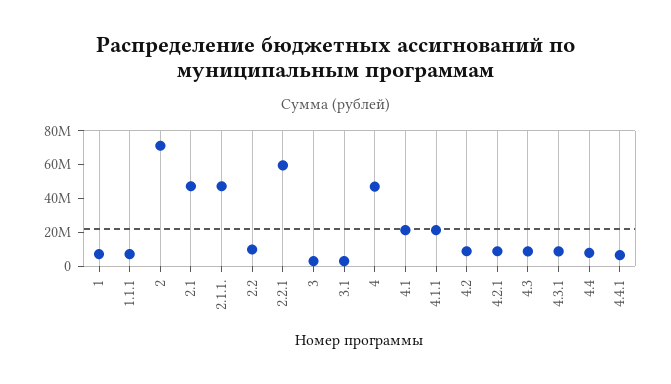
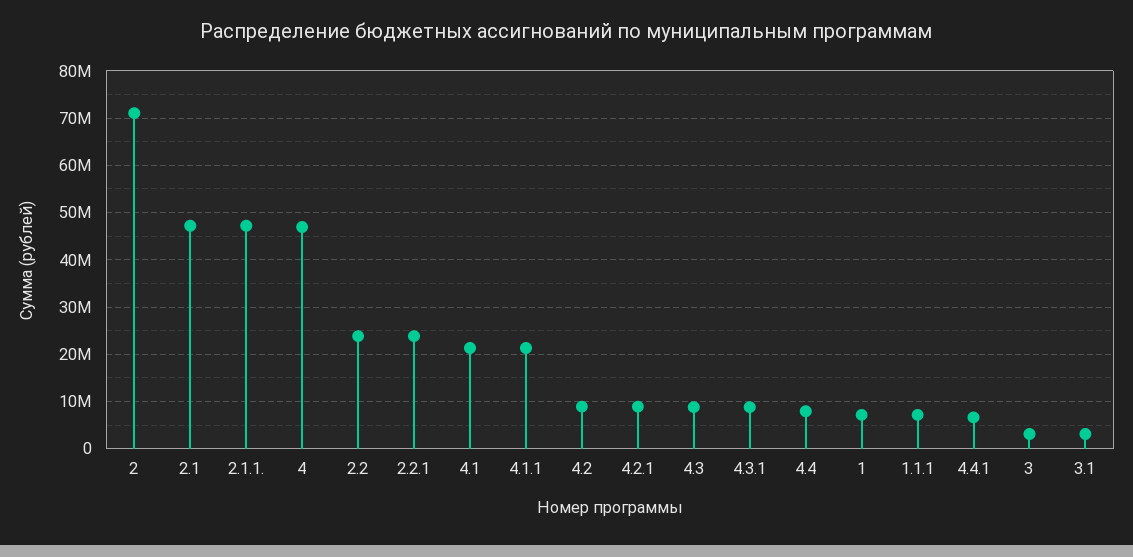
2.2: 10000000 -> 24000000
2.2.1: 60000000 -> 24000000

